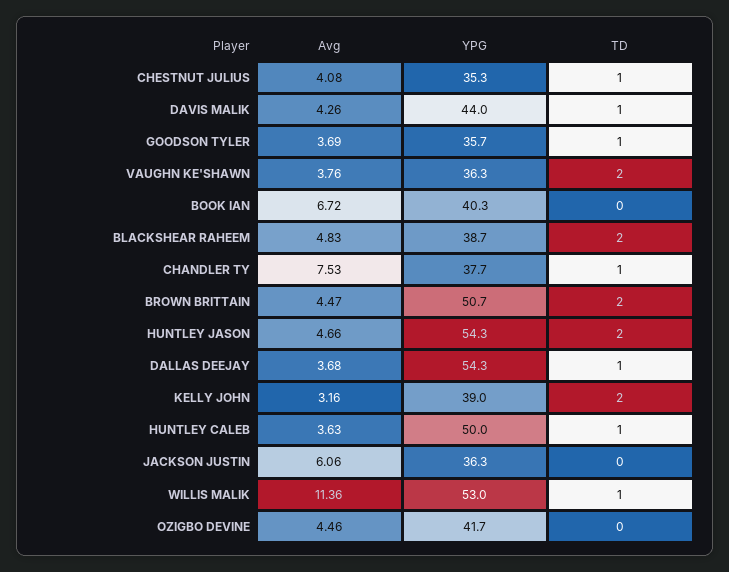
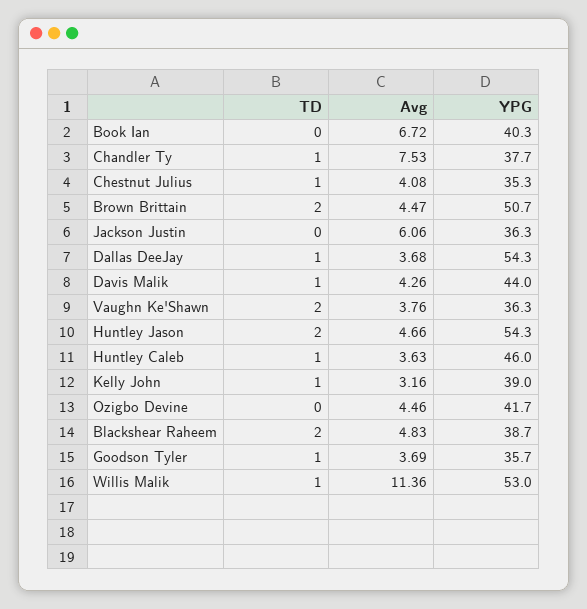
TD, KELLY JOHN: 2 -> 1
YPG, HUNTLEY CALEB: 50 -> 46

